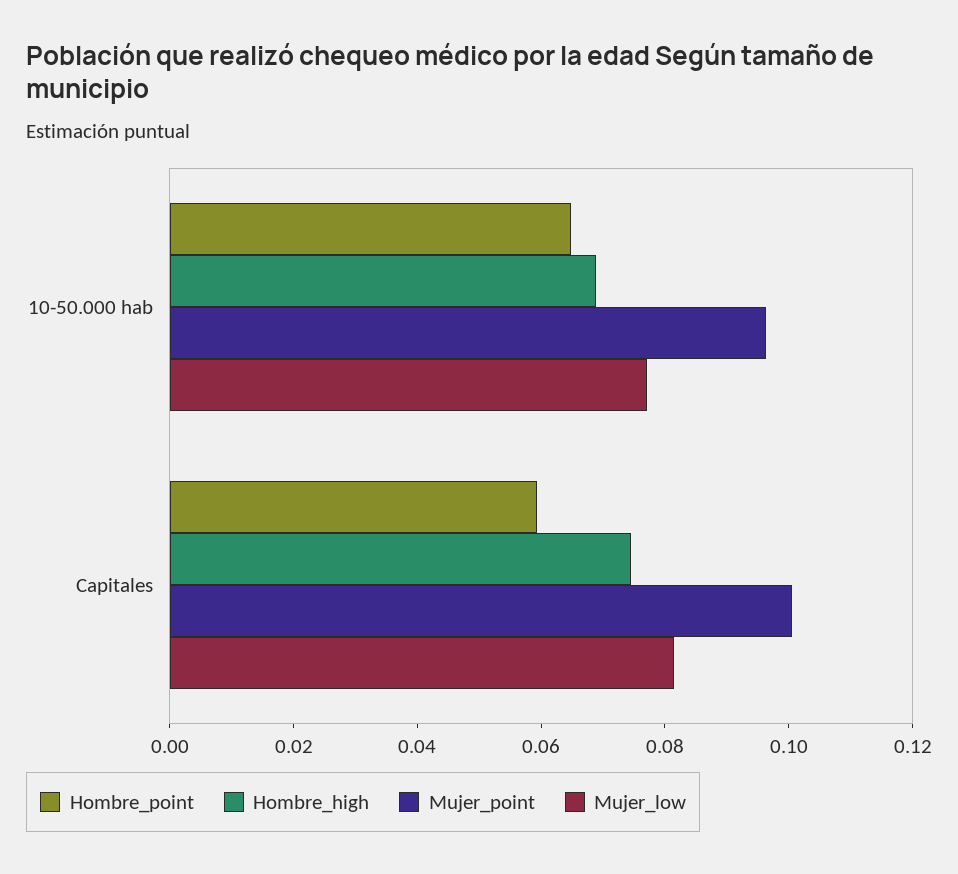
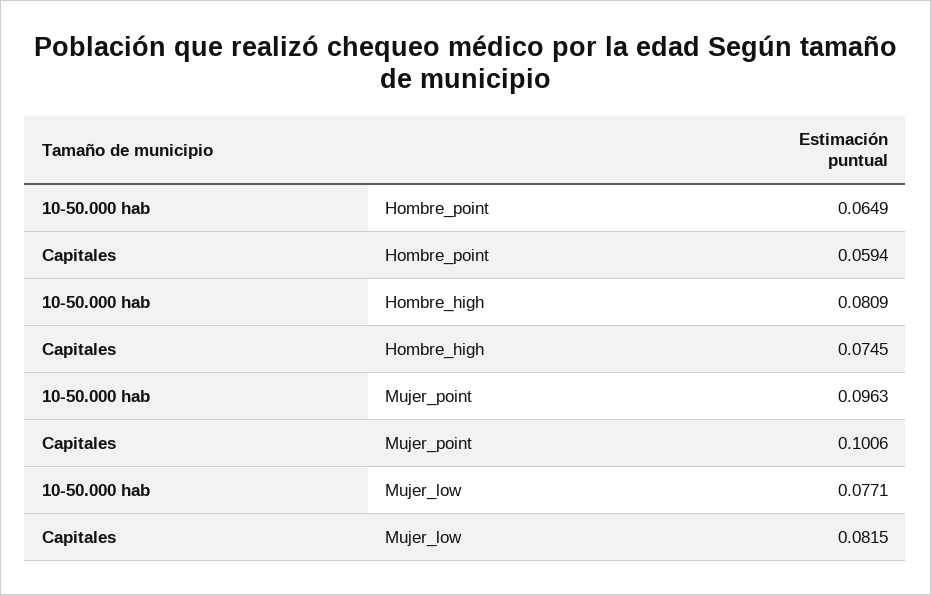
Hombre_high, 10-50.000 hab: 0.07 -> 0.0809

